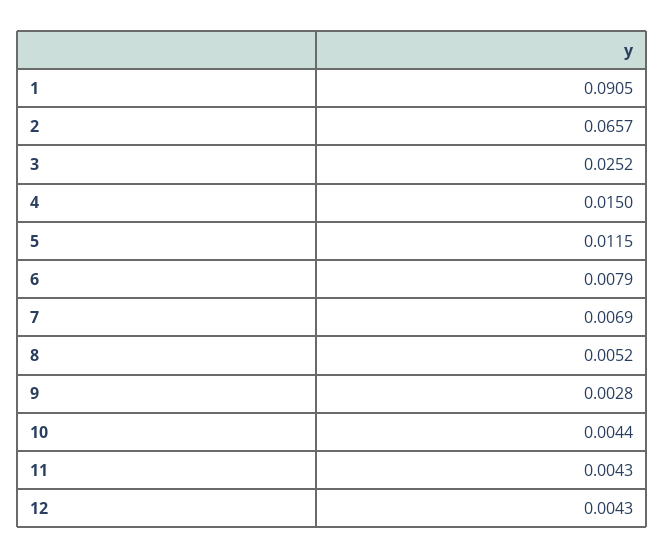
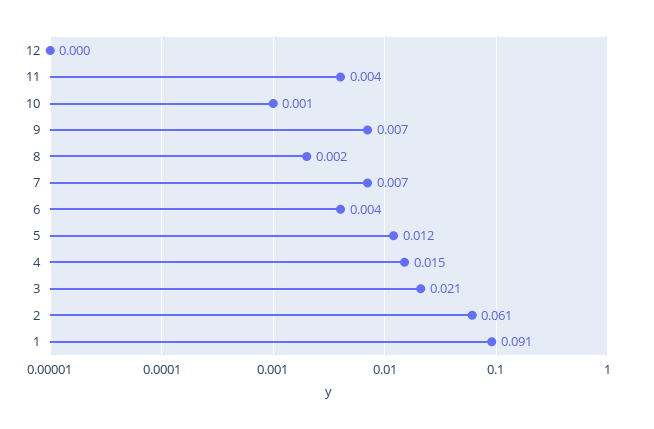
2: 0.0657 -> 0.061
3: 0.0252 -> 0.021
6: 0.0079 -> 0.004
8: 0.0052 -> 0.002
9: 0.0028 -> 0.007
10: 0.0044 -> 0.001
12: 0.0043 -> 0

